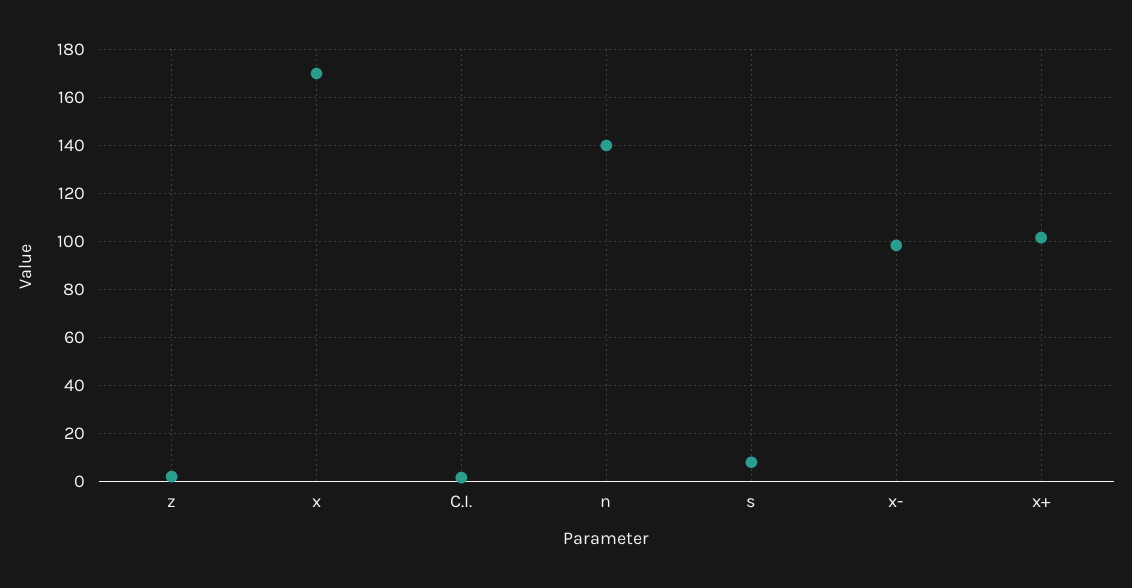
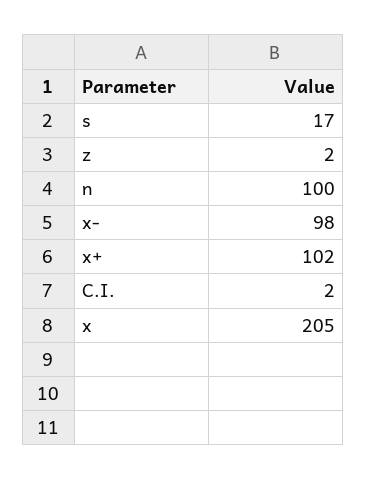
x: 170 -> 205
n: 140 -> 100
s: 7.5 -> 17

